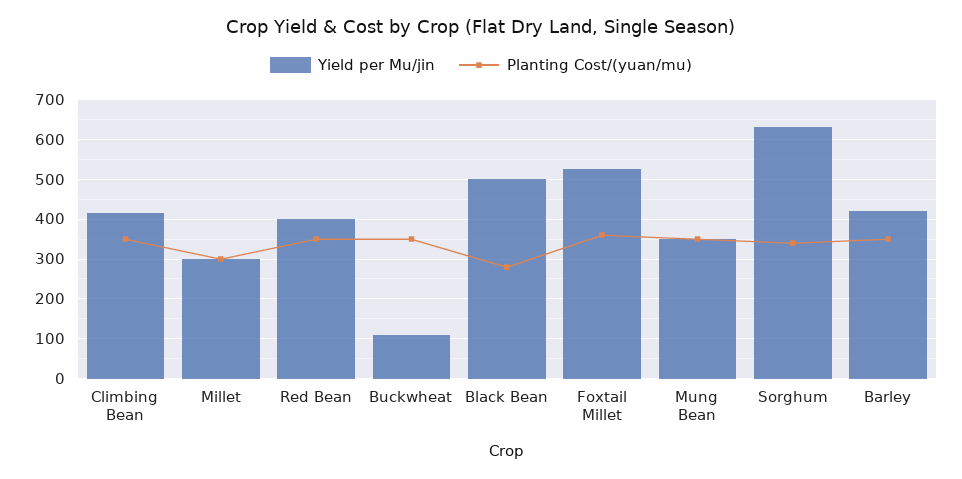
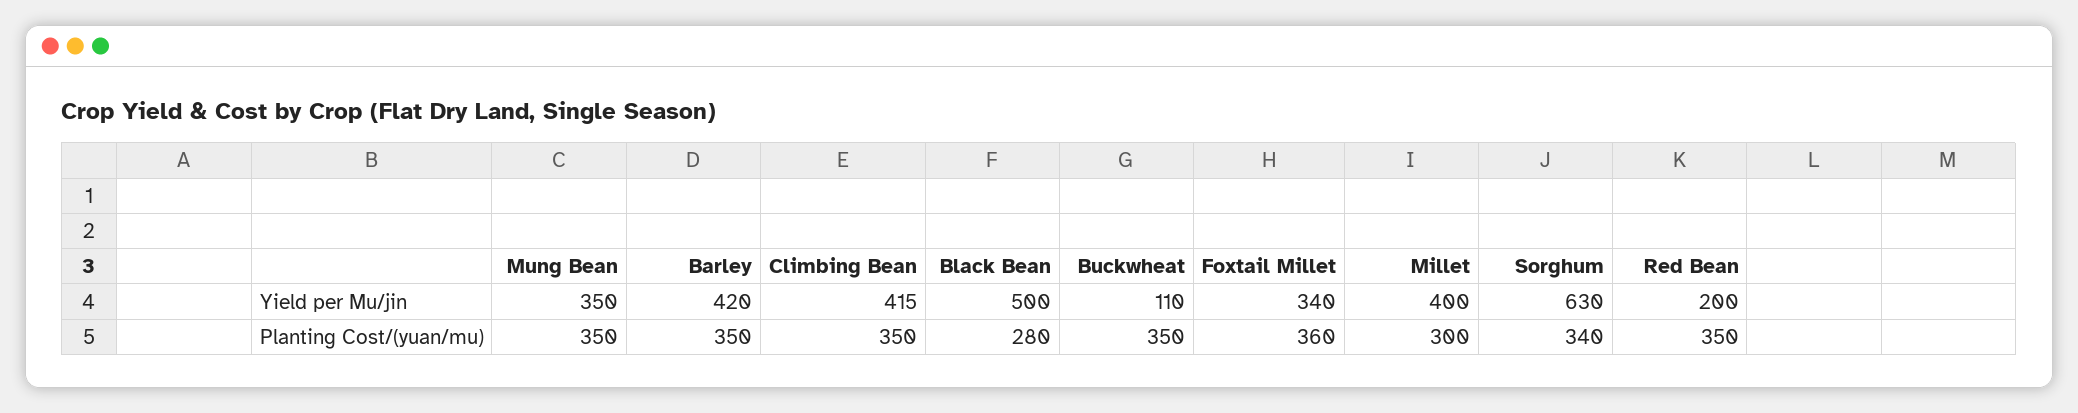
Yield per Mu/jin, Millet: 300 -> 400
Yield per Mu/jin, Red Bean: 400 -> 200
Yield per Mu/jin, Foxtail Millet: 520 -> 340

